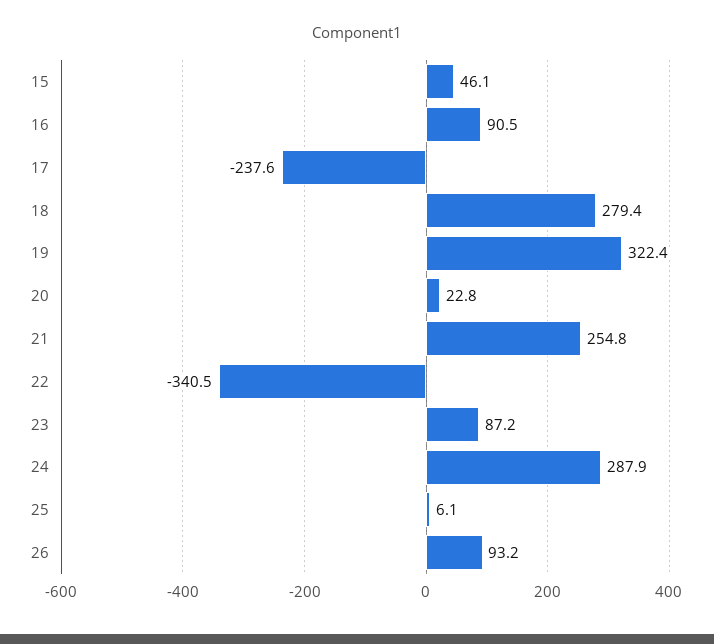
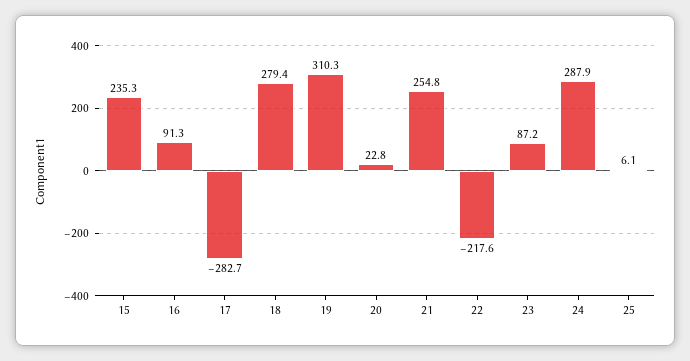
15: 46.1 -> 235.3
16: 90.5 -> 91.3
17: -237.6 -> -282.7
19: 322.4 -> 310.3
22: -340.5 -> -217.6
26: 93.2 -> none

